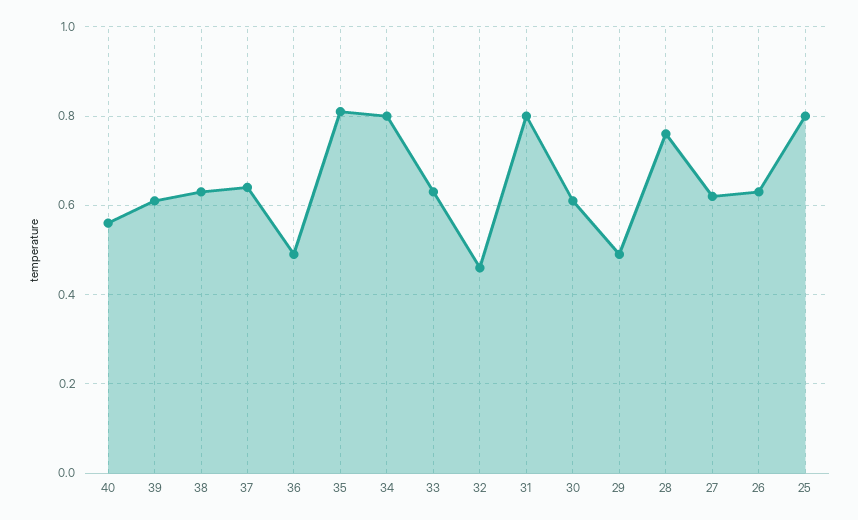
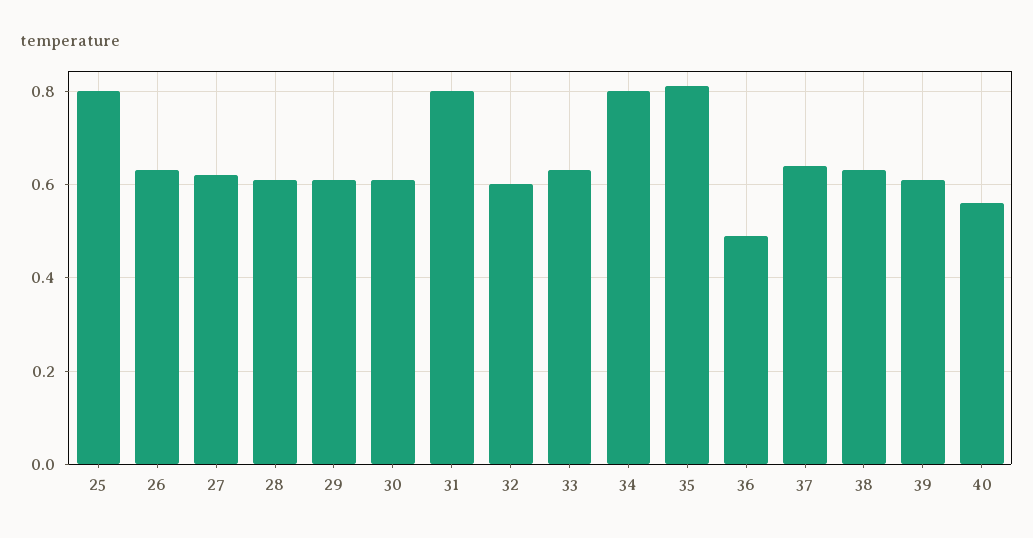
32: 0.45 -> 0.6
29: 0.5 -> 0.6
28: 0.75 -> 0.6

